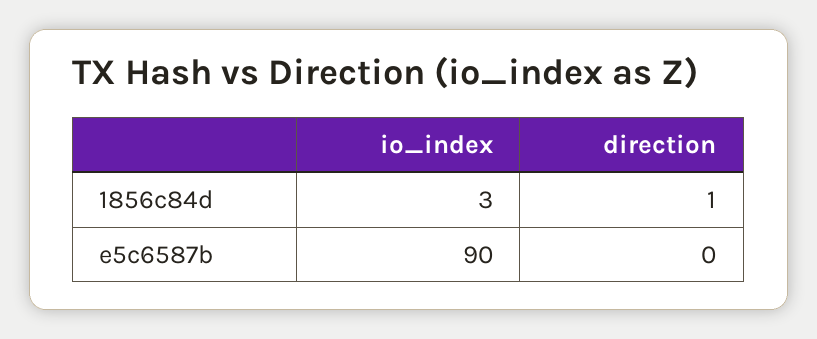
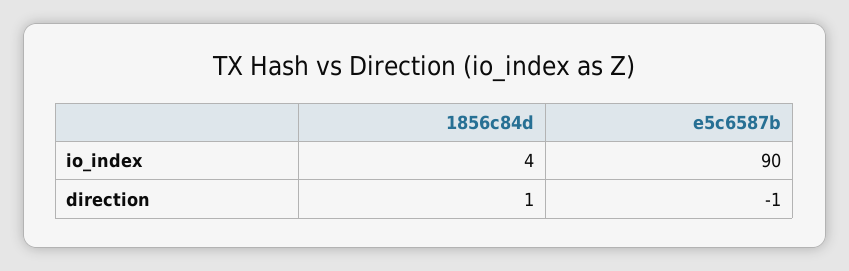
io_index, 1856c84d: 3 -> 4
direction, e5c6587b: 0 -> -1

